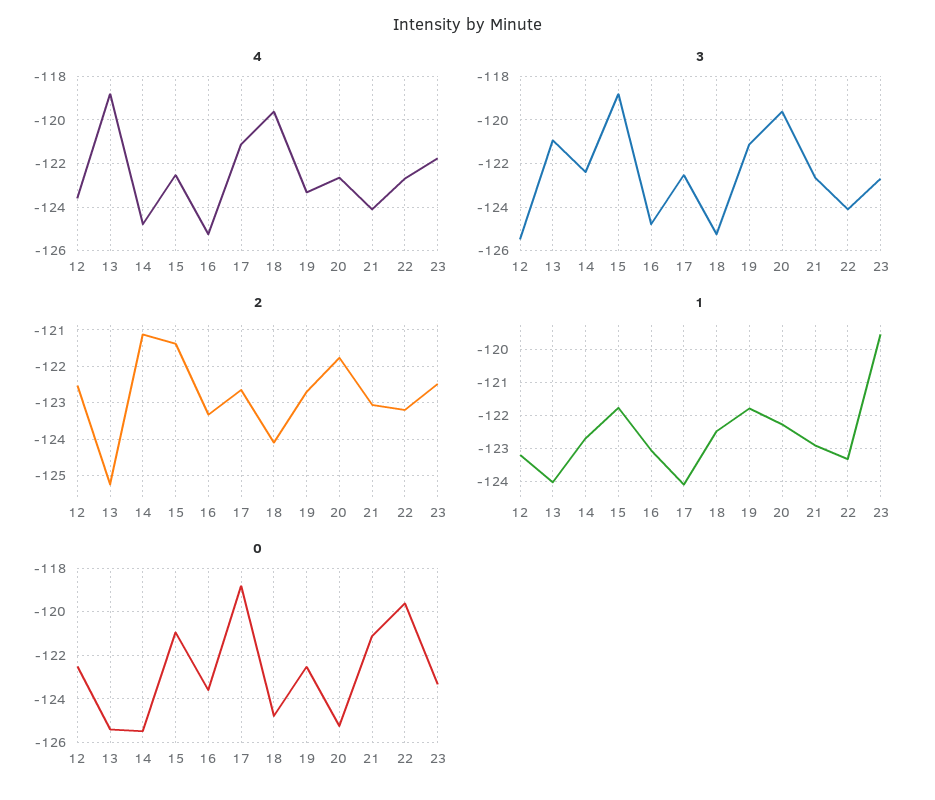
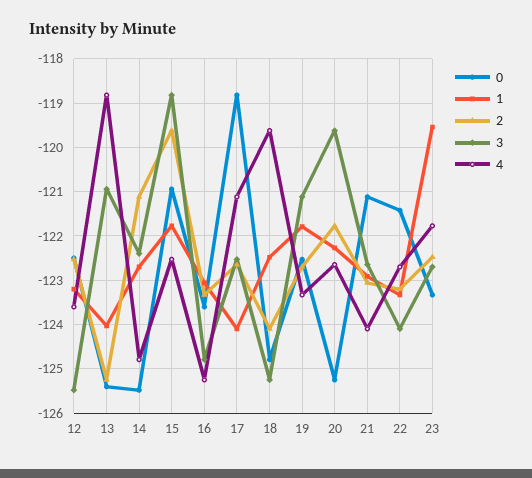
2, 15: -121.4 -> -119.6
0, 22: -119.5 -> -121.4

